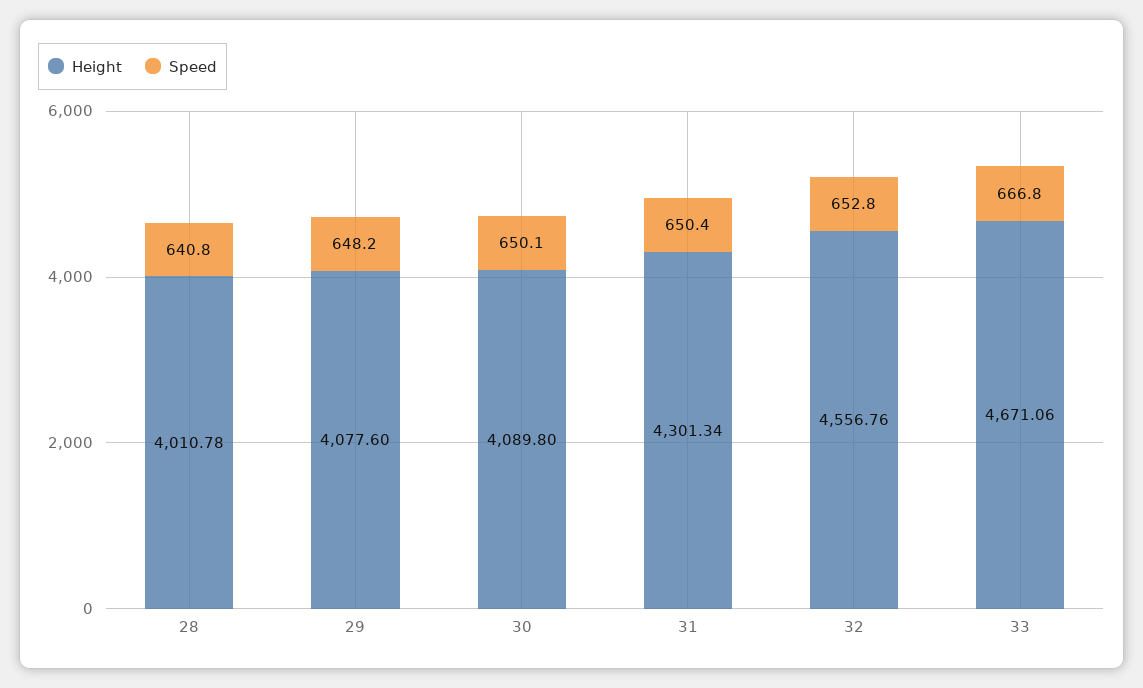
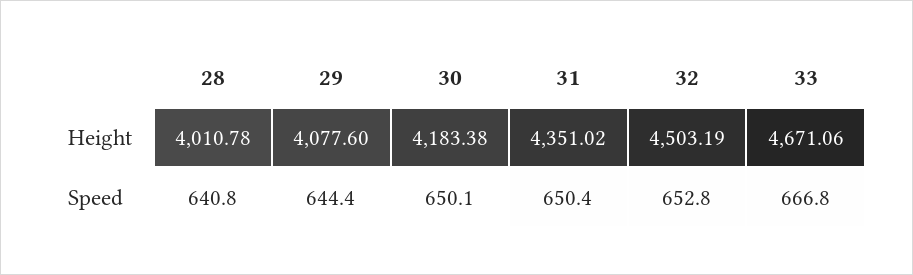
Speed, 29: 648.2 -> 644.4
Height, 30: 4089.8 -> 4183.38
Height, 31: 4301.34 -> 4351.02
Height, 32: 4556.76 -> 4503.19

